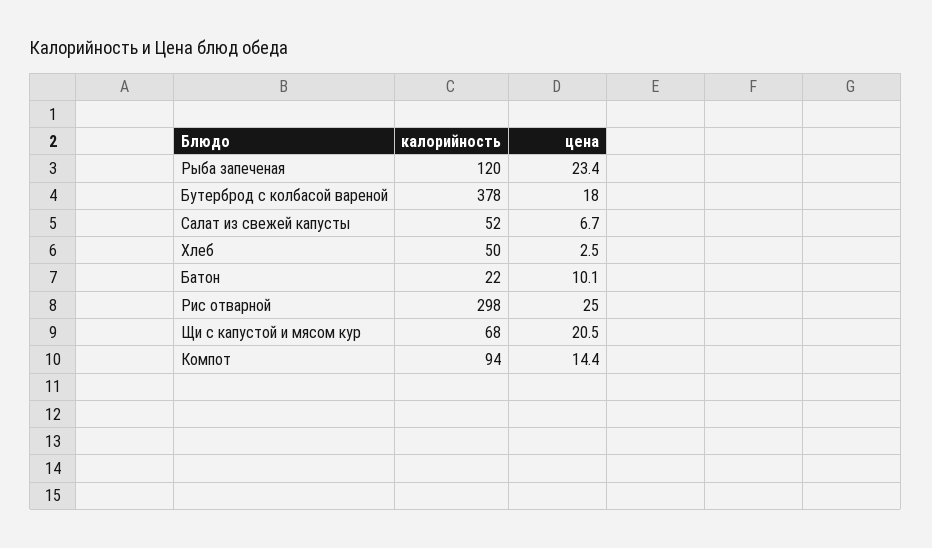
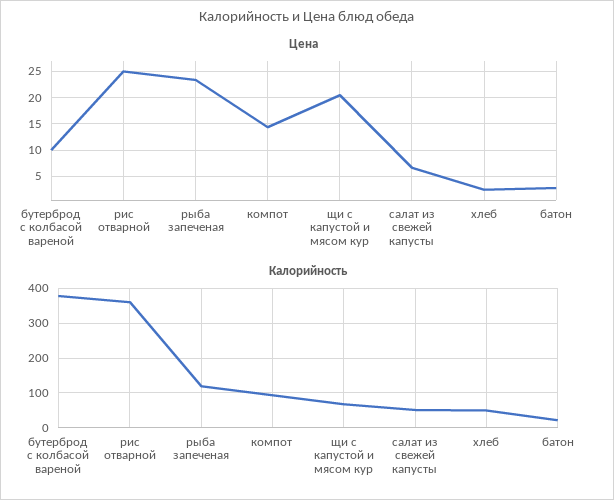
цена, Бутерброд с колбасой вареной: 18 -> 10
цена, Батон: 10.1 -> 2.5
калорийность, Рис отварной: 298 -> 360

